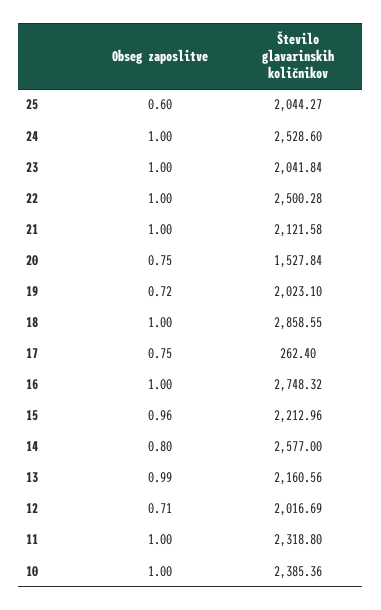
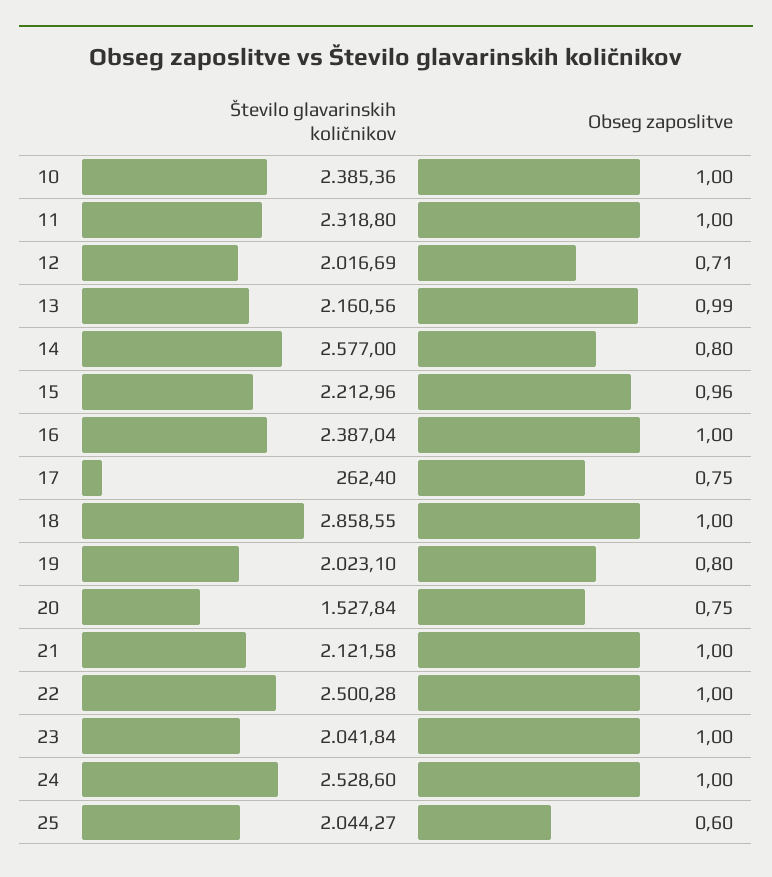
Obseg zaposlitve, 19: 0.72 -> 0.8
Število glavarinskih količnikov, 16: 2748.32 -> 2387.04

